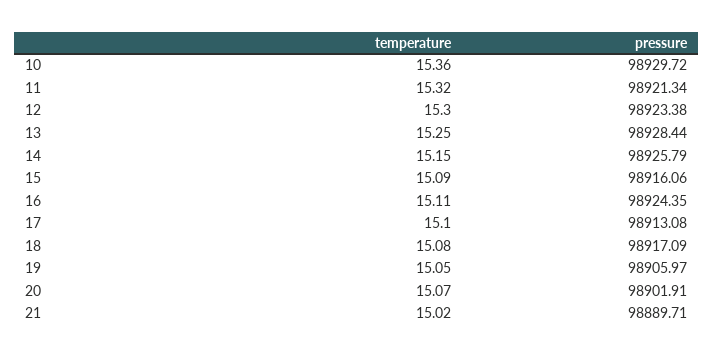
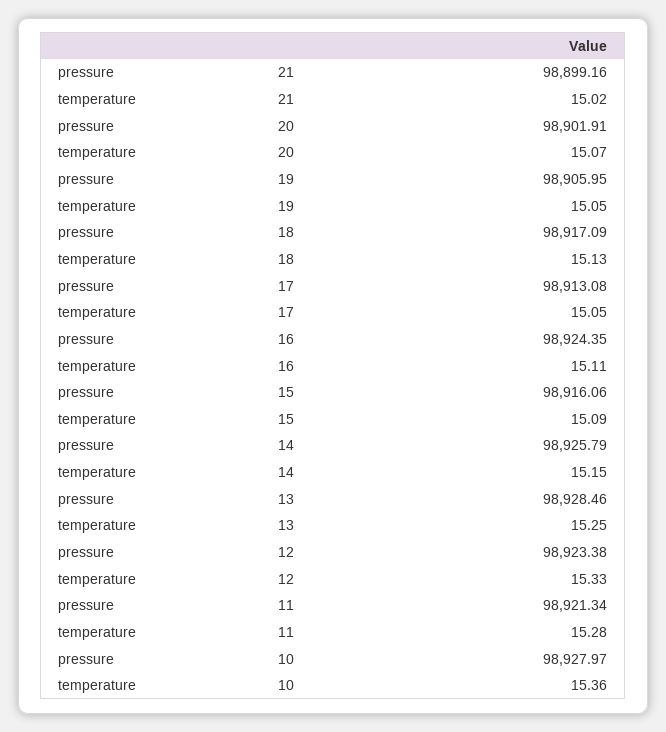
pressure, 10: 98929.72 -> 98927.97
temperature, 11: 15.32 -> 15.28
temperature, 12: 15.3 -> 15.33
pressure, 13: 98928.44 -> 98928.46
temperature, 17: 15.1 -> 15.05
temperature, 18: 15.08 -> 15.13
pressure, 19: 98905.97 -> 98905.95
pressure, 21: 98889.71 -> 98899.16

